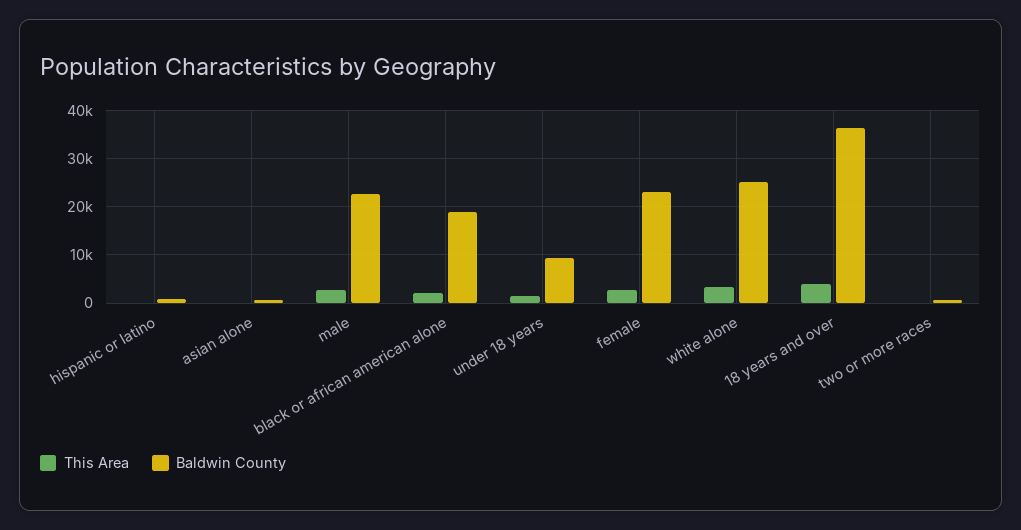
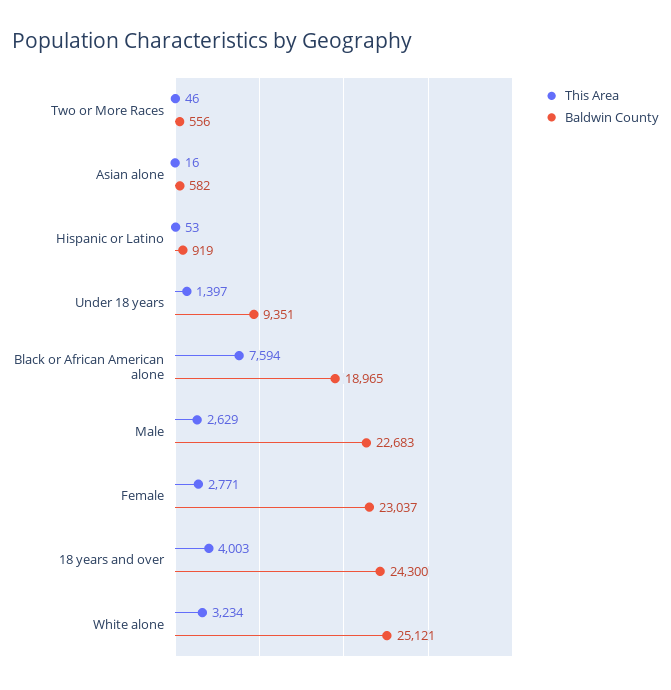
This Area, black or african american alone: 2000 -> 7594
Baldwin County, 18 years and over: 36000 -> 24300

